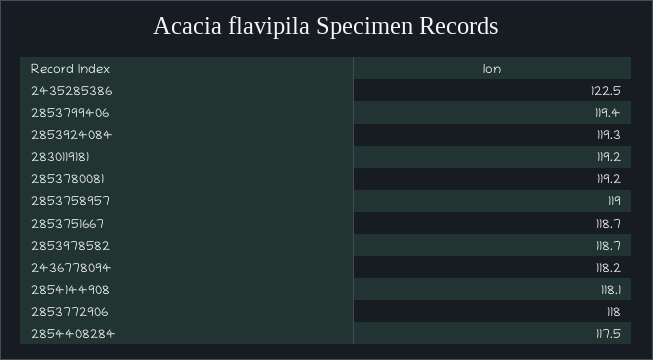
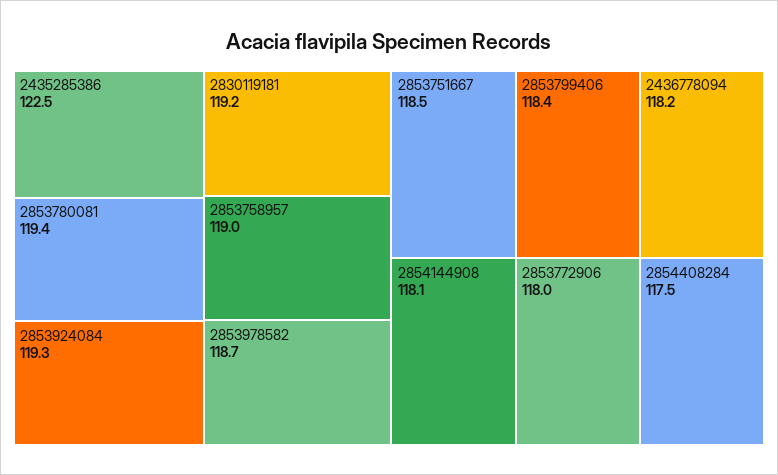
2853799406: 119.4 -> 118.4
2853780081: 119.2 -> 119.4
2853751667: 118.7 -> 118.5

